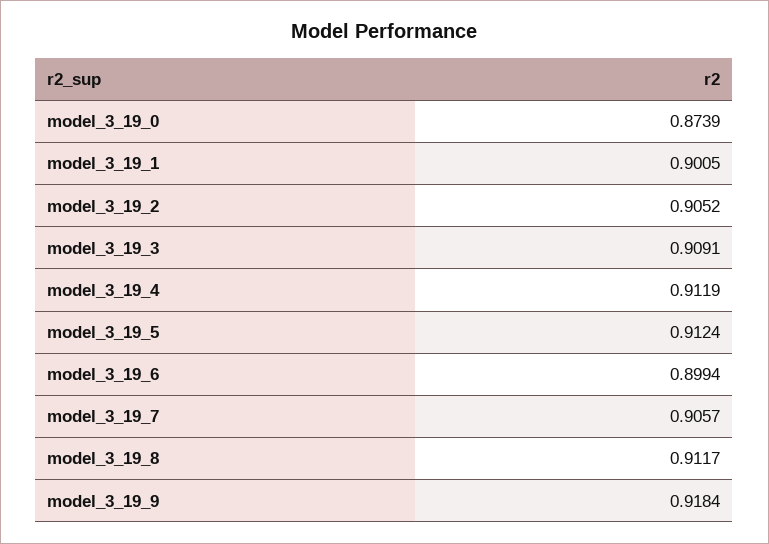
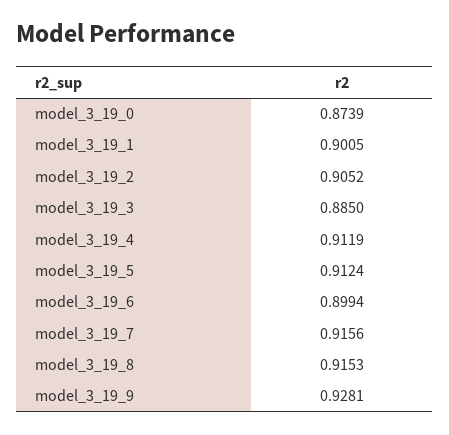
model_3_19_3: 0.9091 -> 0.885
model_3_19_7: 0.9057 -> 0.9156
model_3_19_8: 0.9117 -> 0.9153
model_3_19_9: 0.9184 -> 0.9281

